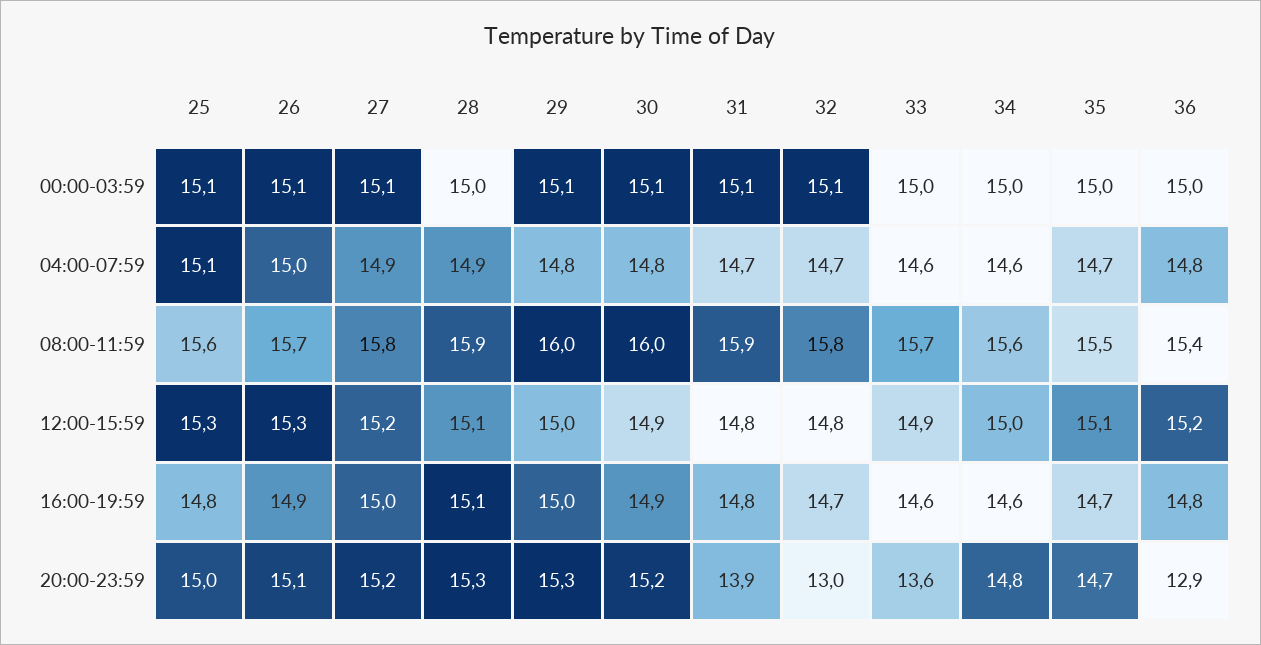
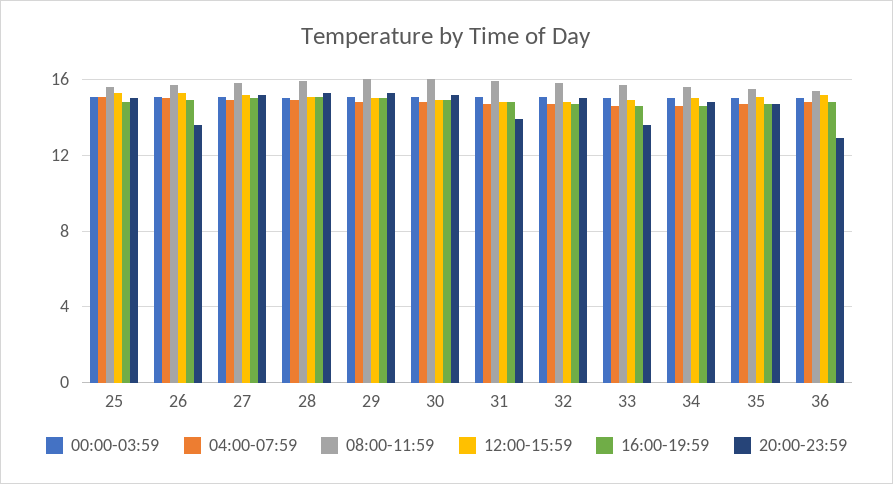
20:00-23:59, 26: 15.1 -> 13.5
20:00-23:59, 32: 13 -> 15

